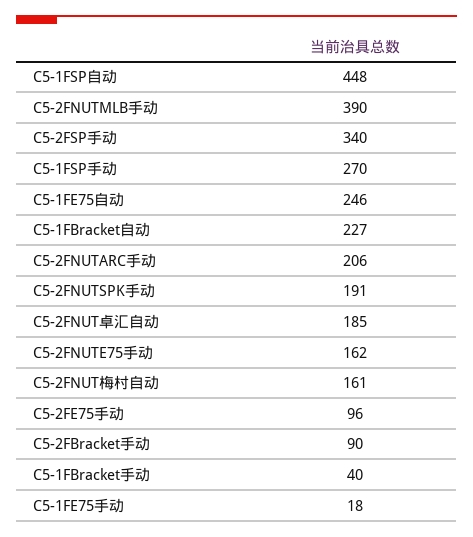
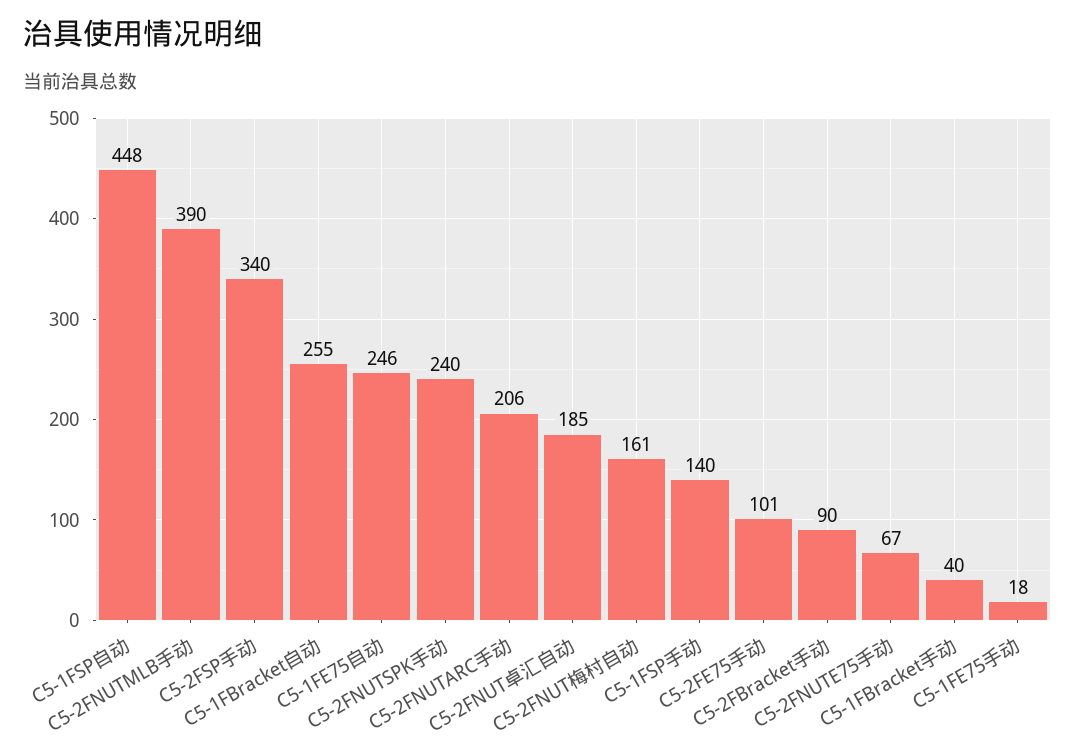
C5-1FSP手动: 270 -> 140
C5-1FBracket自动: 227 -> 255
C5-2FNUTSPK手动: 191 -> 240
C5-2FNUTE75手动: 162 -> 67
C5-2FE75手动: 96 -> 101

